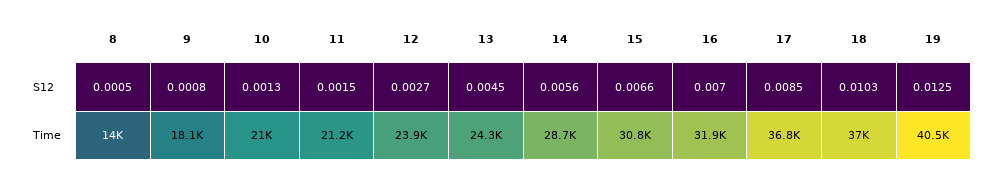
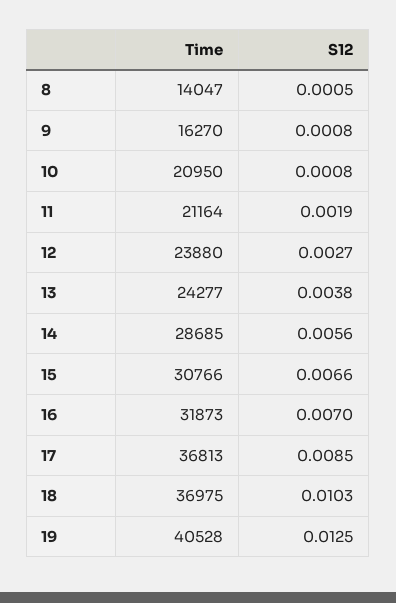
10, S12: 0.0013 -> 0.0008
11, S12: 0.0015 -> 0.0019
13, S12: 0.0045 -> 0.0038
9, Time: 18100 -> 16270

